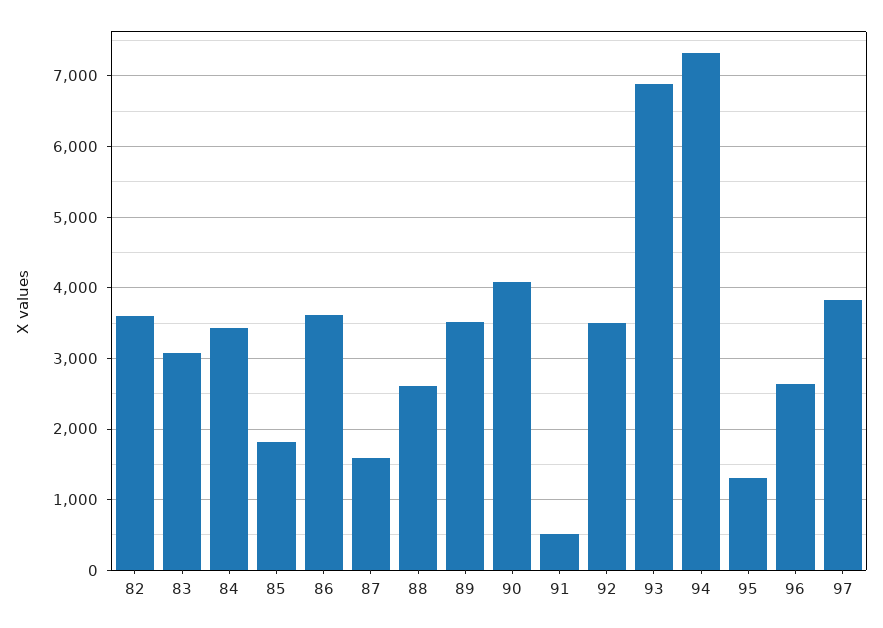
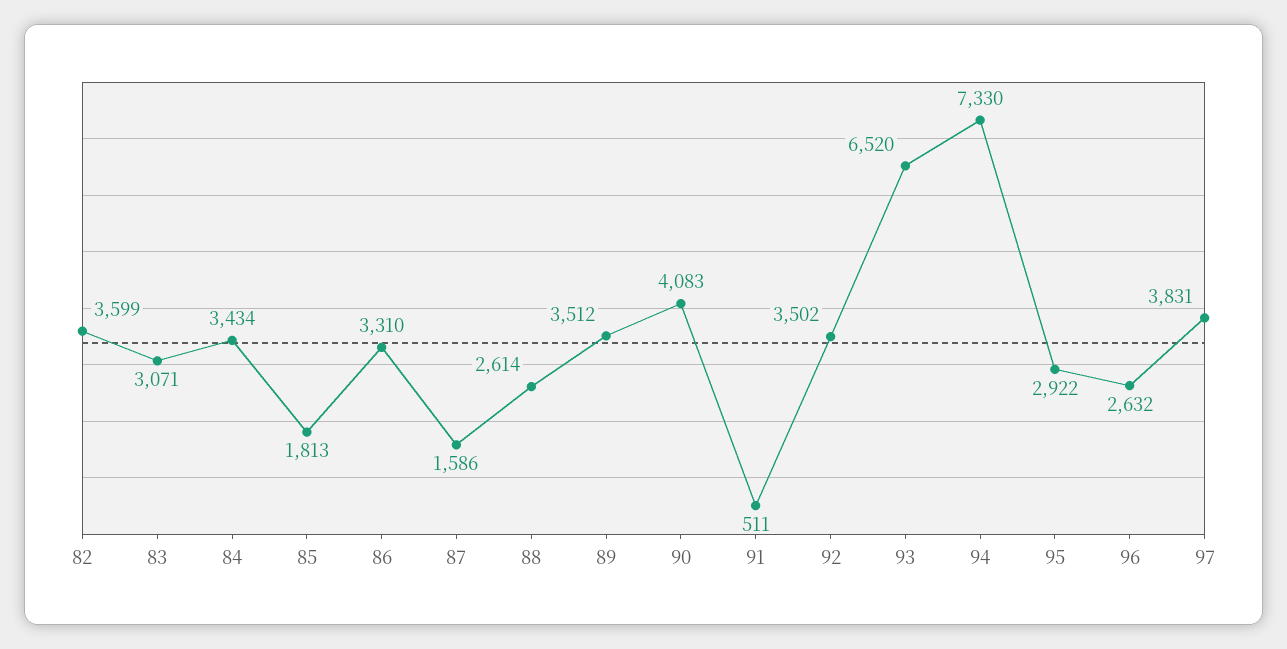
86: 3600 -> 3310
93: 6900 -> 6520
95: 1300 -> 2922

